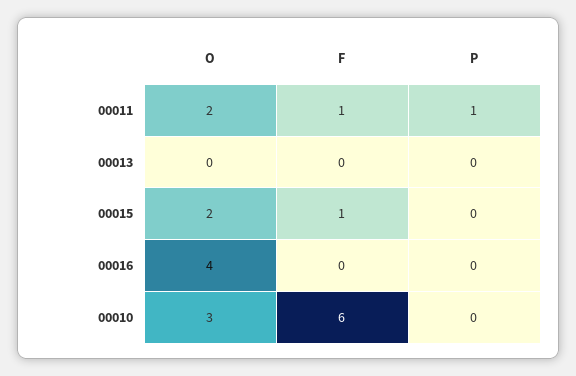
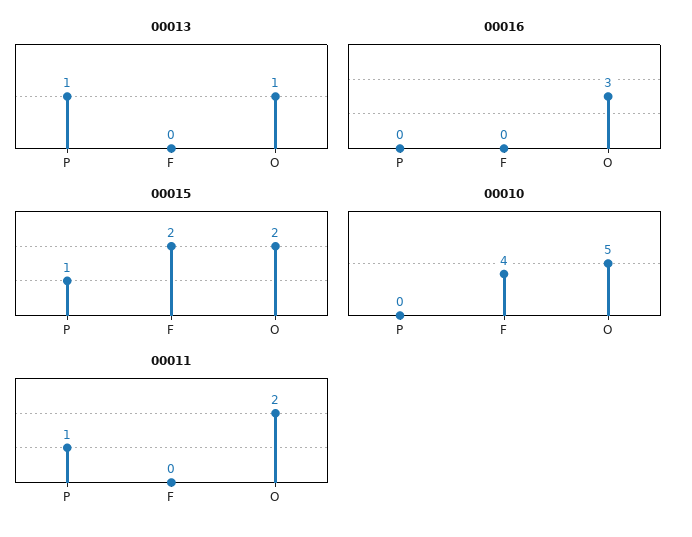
00011, F: 1 -> 0
00013, O: 0 -> 1
00013, P: 0 -> 1
00015, F: 1 -> 2
00015, P: 0 -> 1
00016, O: 4 -> 3
00010, O: 3 -> 5
00010, F: 6 -> 4

